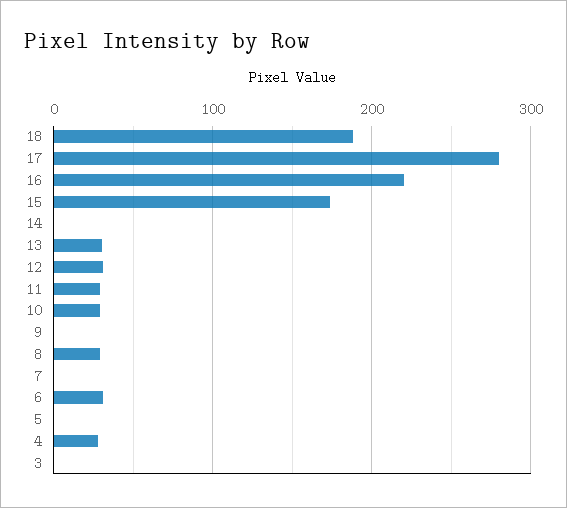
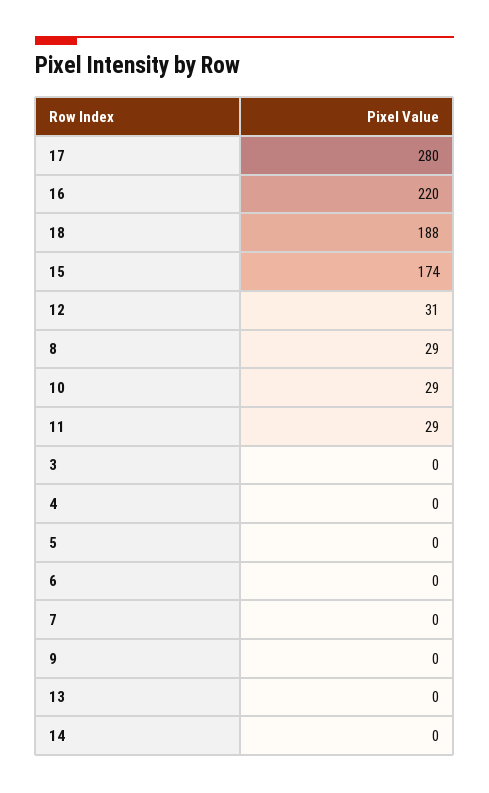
13: 30 -> 0
6: 30 -> 0
4: 30 -> 0

